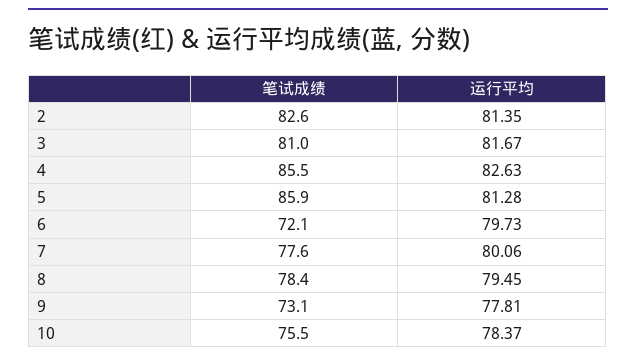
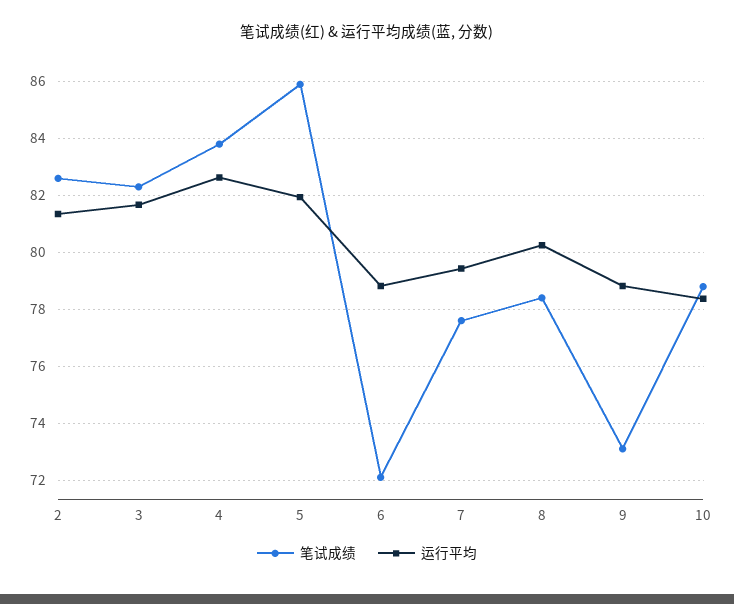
笔试成绩, 3: 81 -> 82.25
笔试成绩, 4: 85.5 -> 83.75
运行平均, 5: 81.28 -> 82
运行平均, 6: 79.73 -> 78.75
运行平均, 7: 80.06 -> 79.5
运行平均, 8: 79.45 -> 80.25
运行平均, 9: 77.81 -> 78.75
笔试成绩, 10: 75.5 -> 78.75

